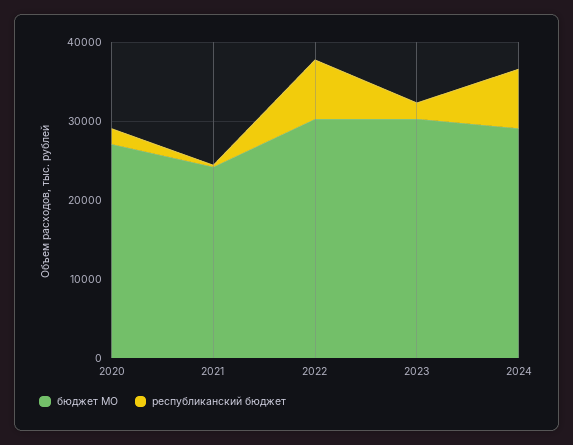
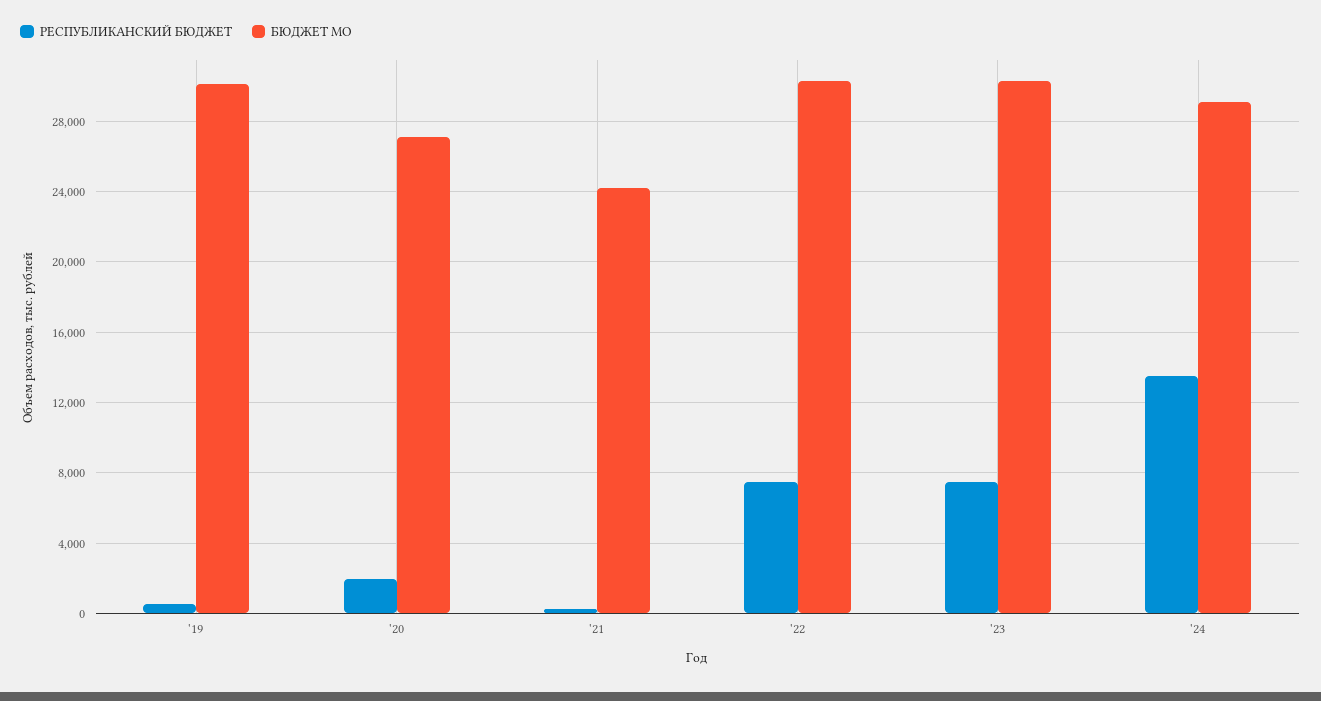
республиканский бюджет, 2023: 2000 -> 7500
республиканский бюджет, 2024: 8000 -> 13500
республиканский бюджет, '19: none -> 500
бюджет МО, '19: none -> 30000

